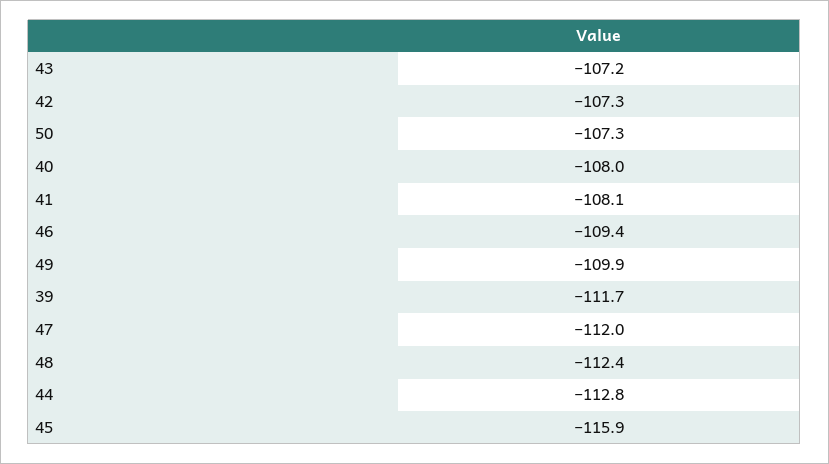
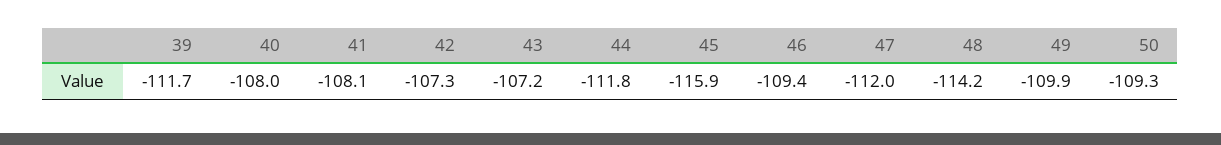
50: -107.3 -> -109.3
48: -112.4 -> -114.2
44: -112.8 -> -111.8

